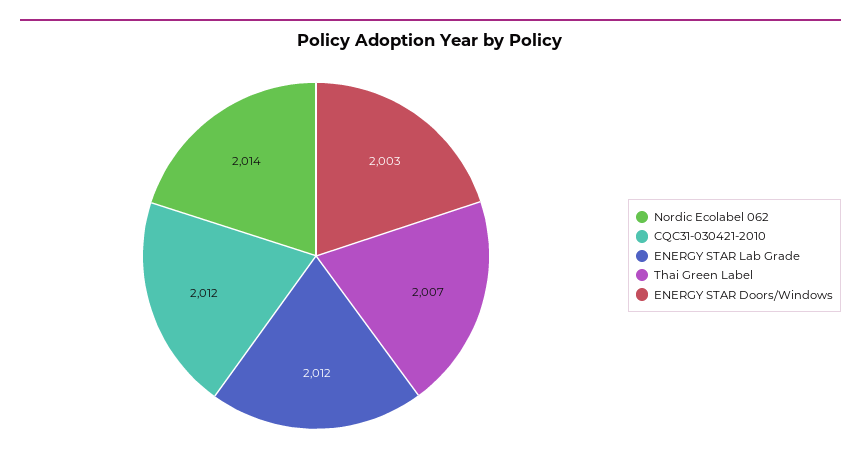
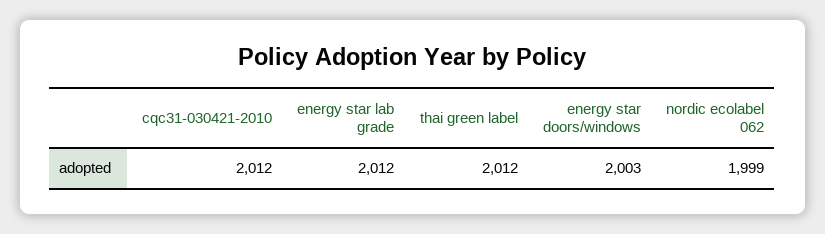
Nordic Ecolabel 062: 2014 -> 1999
Thai Green Label: 2007 -> 2012

